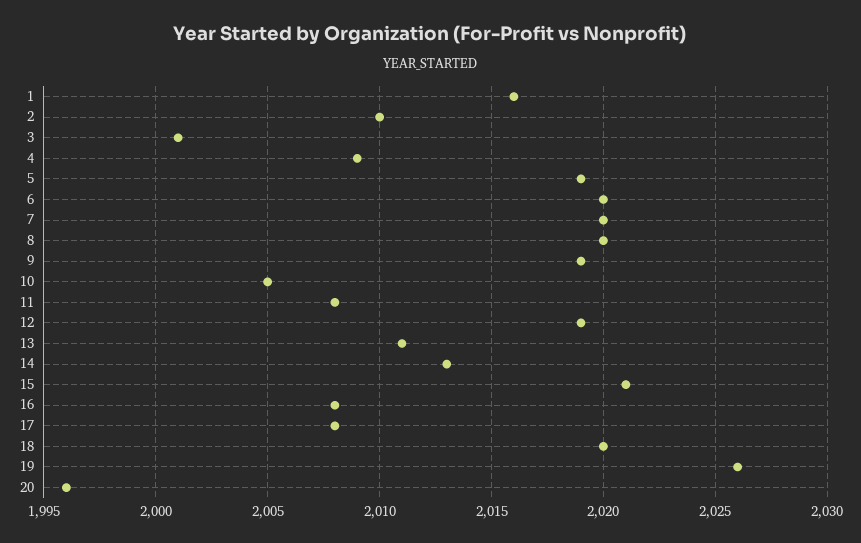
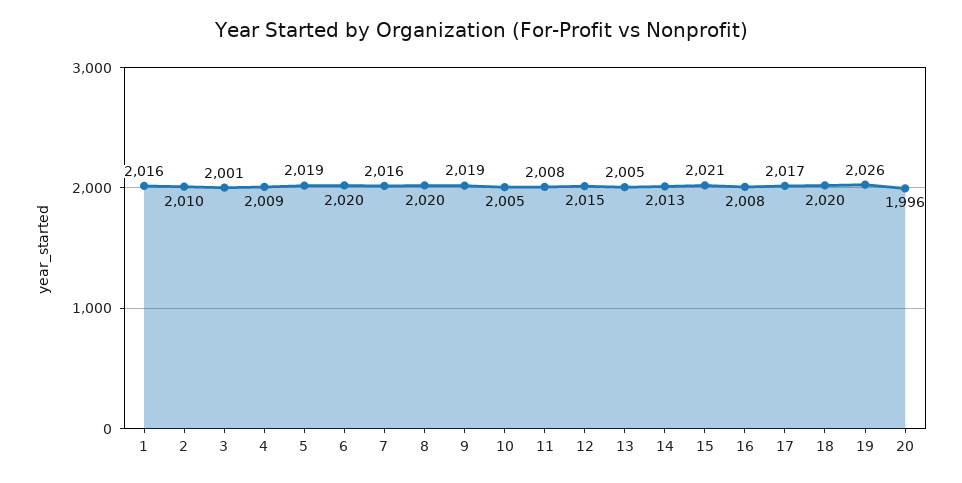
7: 2020 -> 2016
12: 2019 -> 2015
13: 2011 -> 2005
17: 2008 -> 2017

